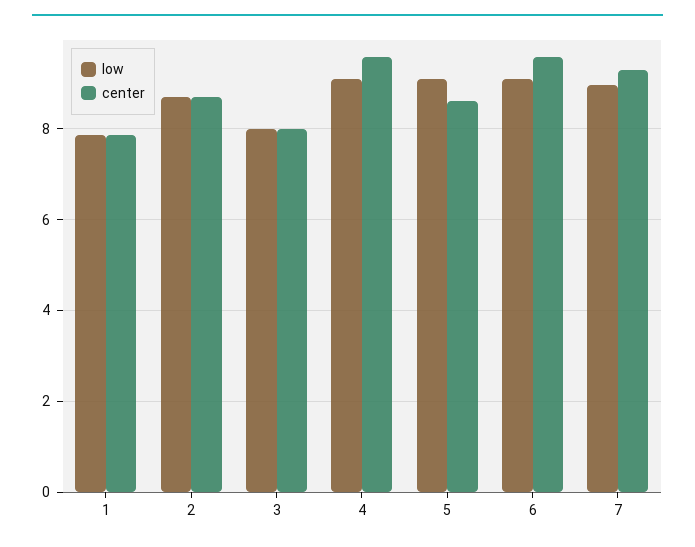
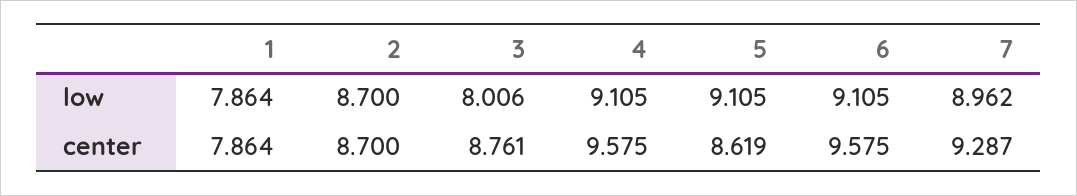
center, 3: 8 -> 8.761

